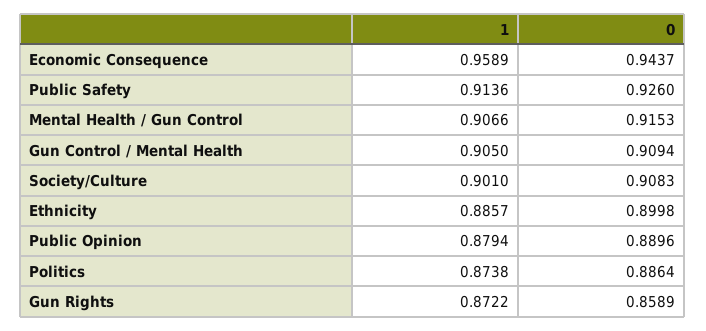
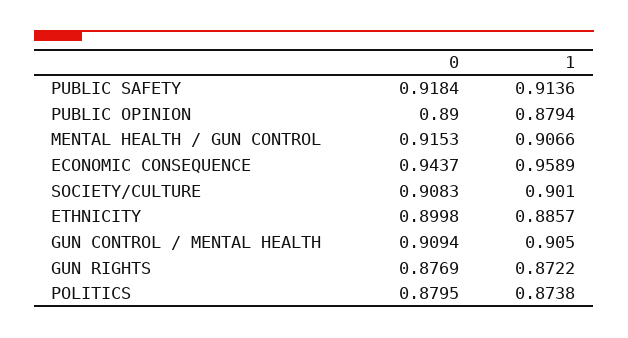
0, Public Safety: 0.926 -> 0.9184
0, Public Opinion: 0.8896 -> 0.89
0, Politics: 0.8864 -> 0.8795
0, Gun Rights: 0.8589 -> 0.8769

